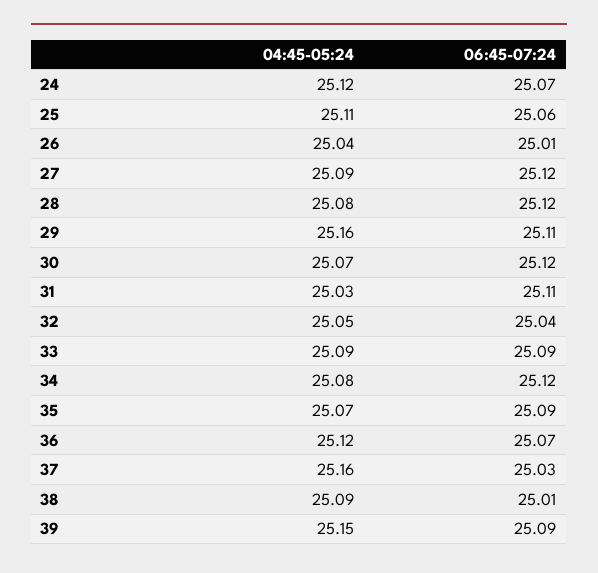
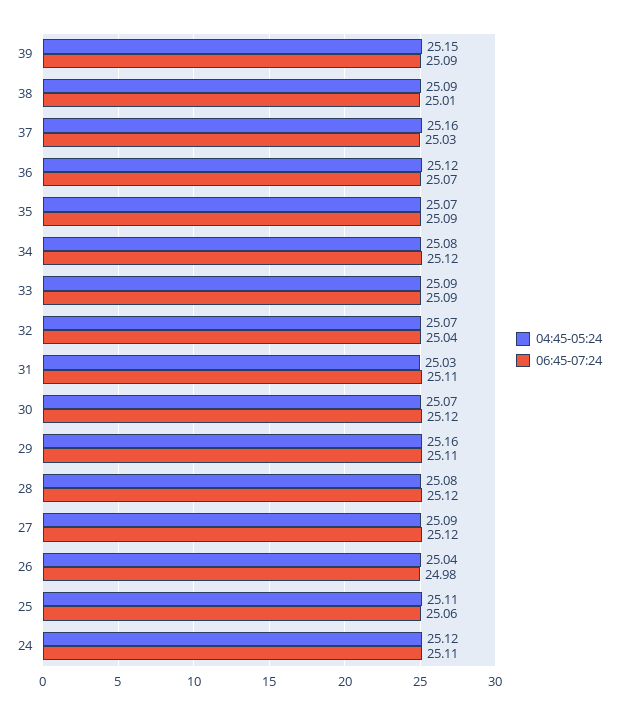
06:45-07:24, 24: 25.07 -> 25.11
06:45-07:24, 26: 25.01 -> 24.98
04:45-05:24, 32: 25.05 -> 25.07

